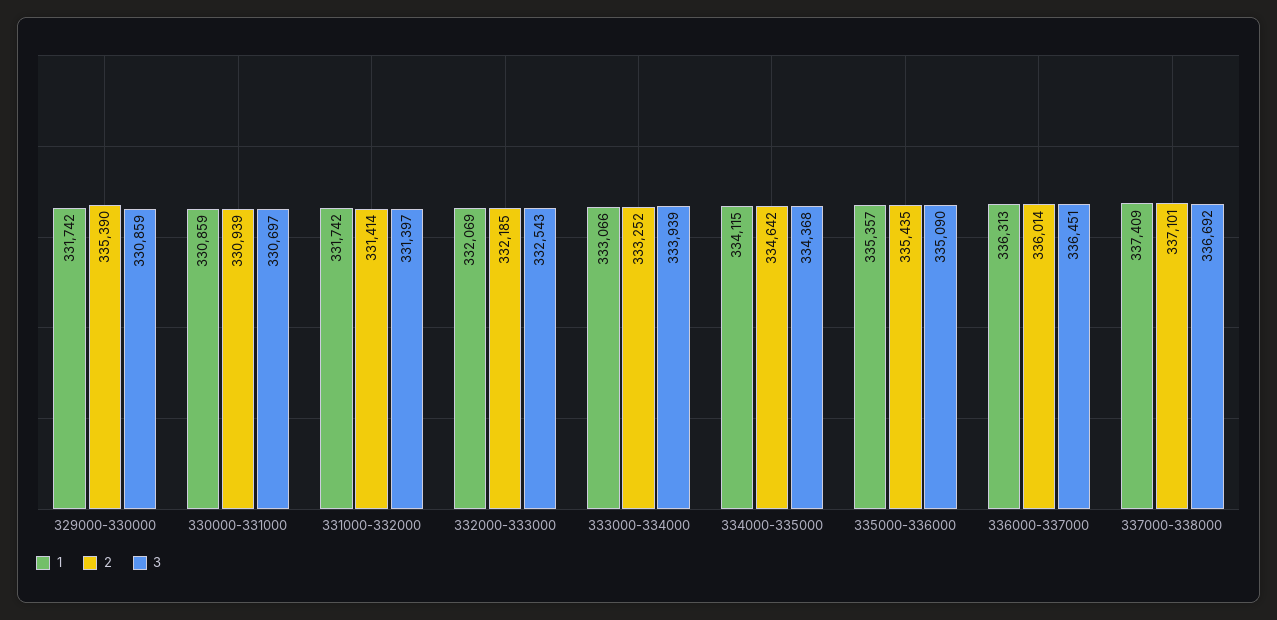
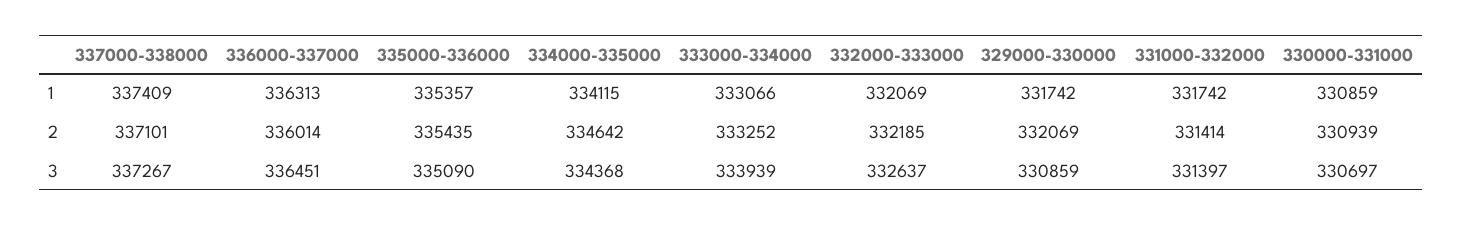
2, 329000-330000: 335390 -> 332069
3, 332000-333000: 332543 -> 332637
3, 337000-338000: 336692 -> 337267

